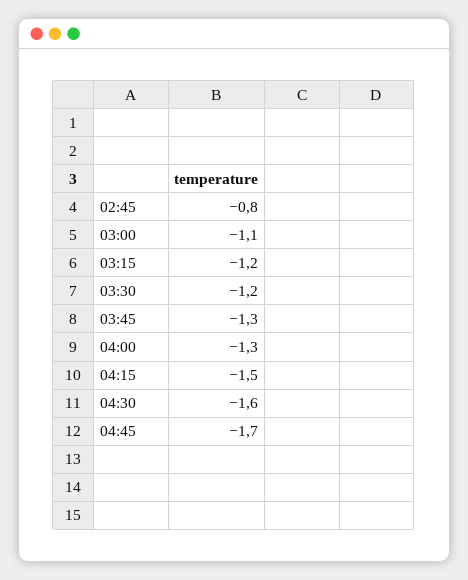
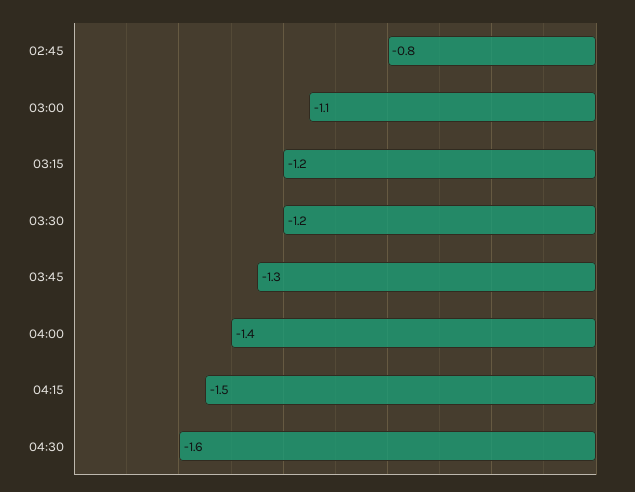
04:00: -1.3 -> -1.4
04:45: -1.7 -> none

